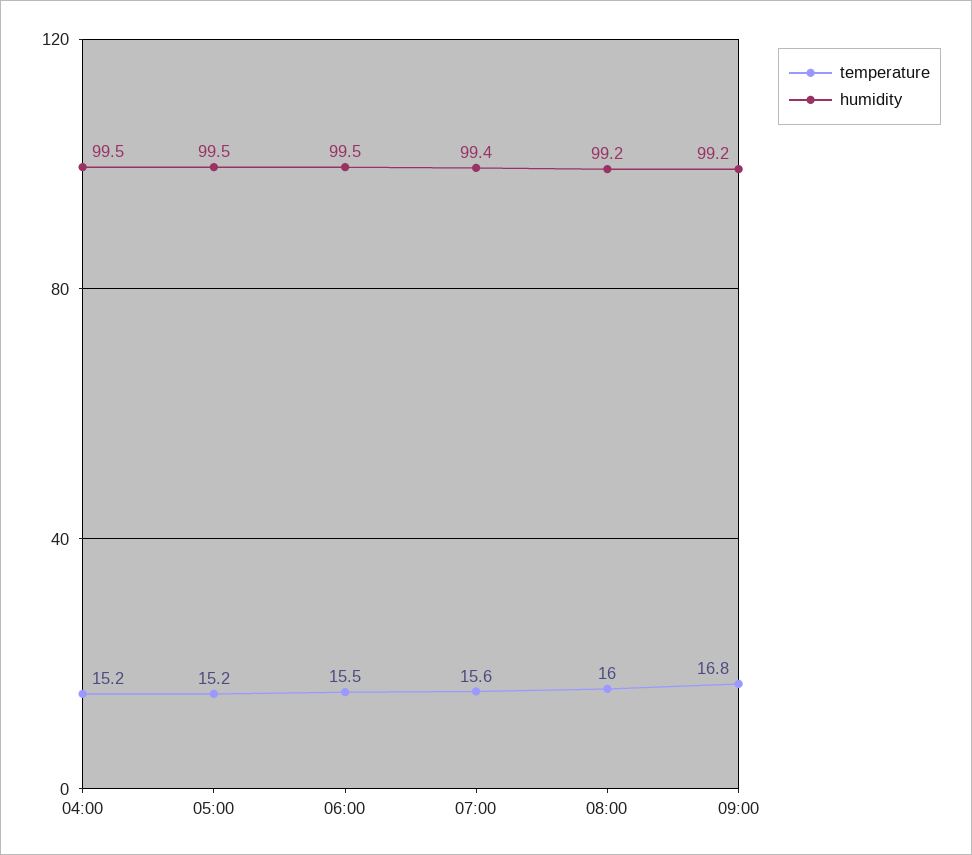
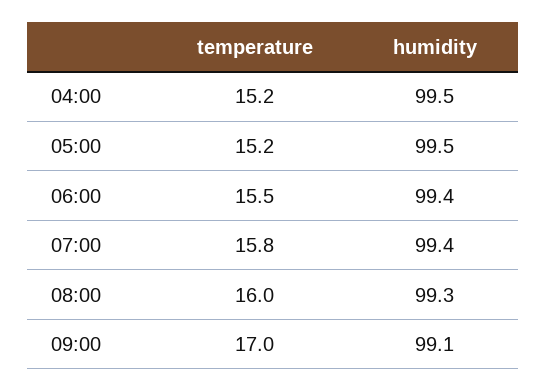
humidity, 06:00: 99.5 -> 99.4
temperature, 07:00: 15.6 -> 15.8
humidity, 08:00: 99.2 -> 99.3
temperature, 09:00: 16.8 -> 17
humidity, 09:00: 99.2 -> 99.1

